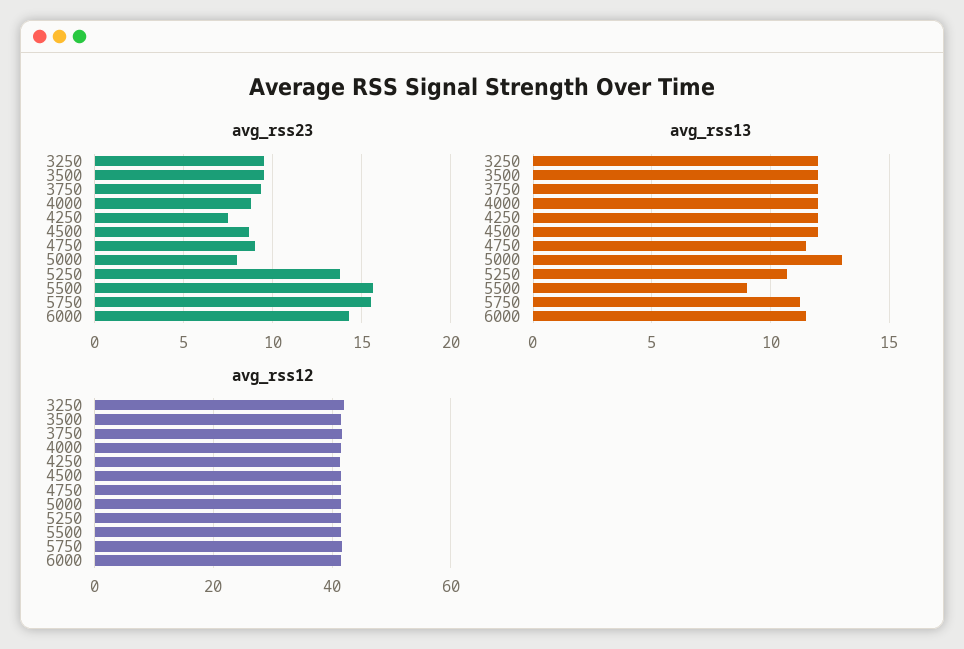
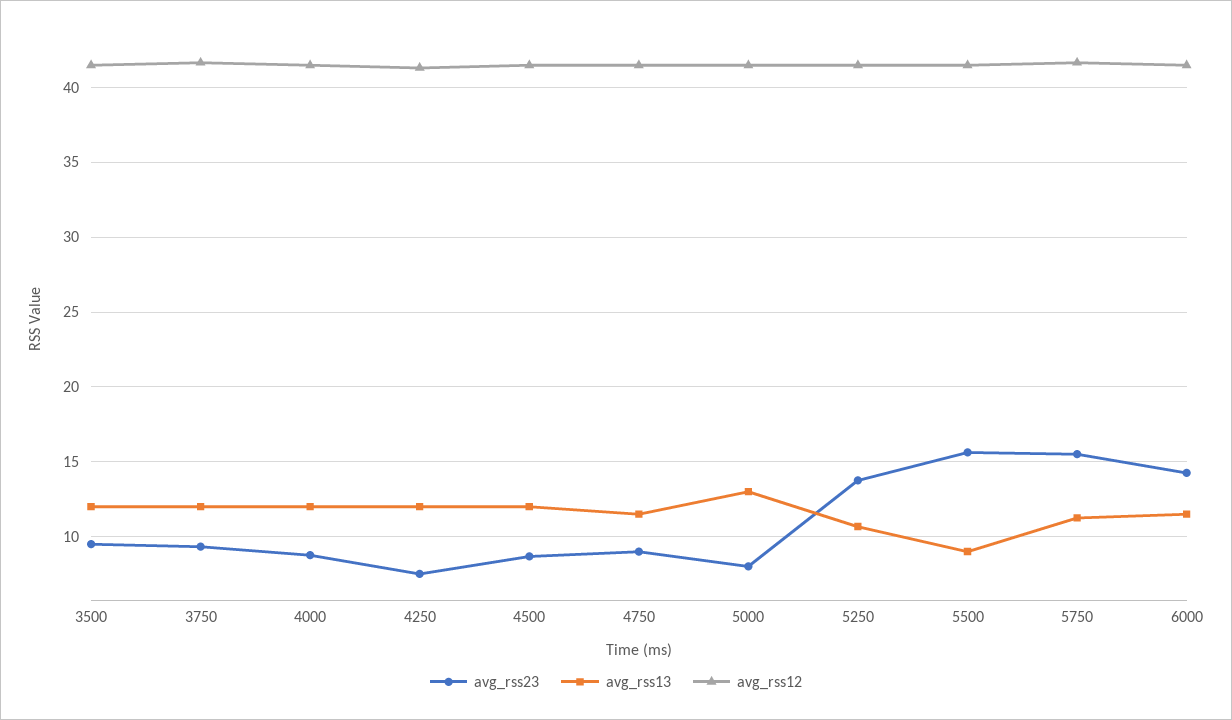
avg_rss23, 3250: 9.5 -> none
avg_rss13, 3250: 12 -> none
avg_rss12, 3250: 42 -> none

